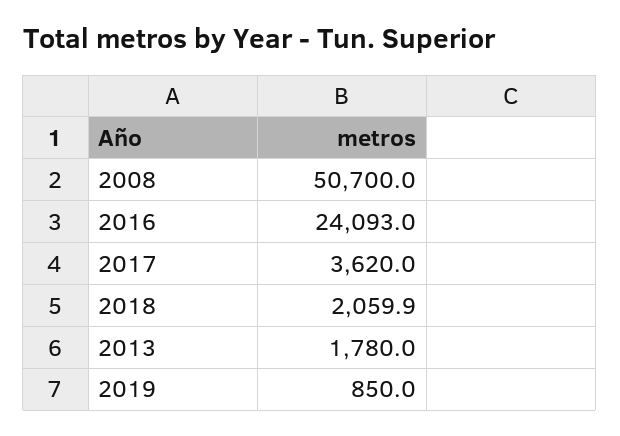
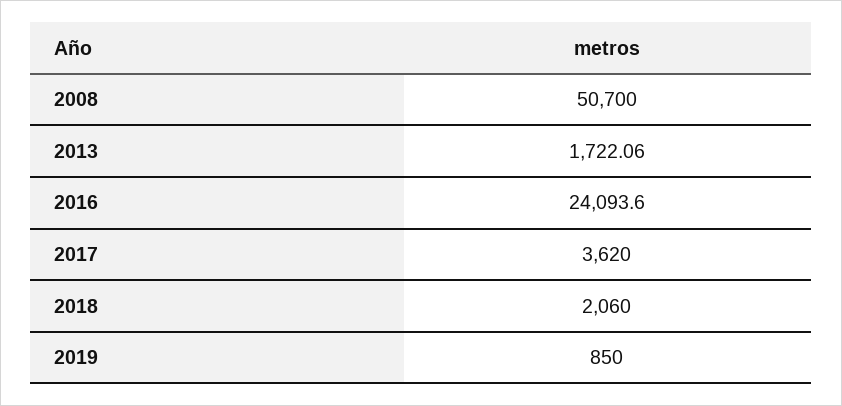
2016: 24093 -> 24093.6
2018: 2059.9 -> 2060
2013: 1780 -> 1722.06

